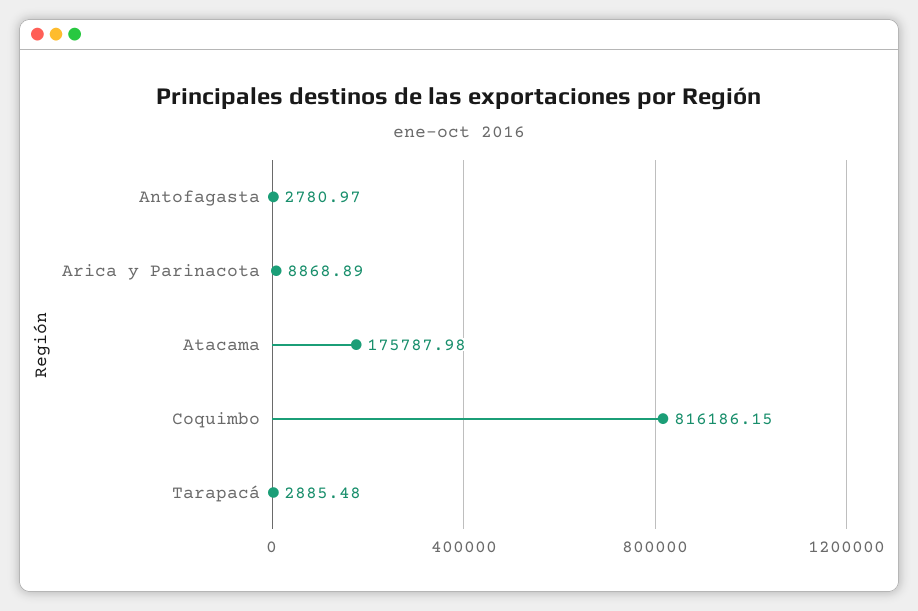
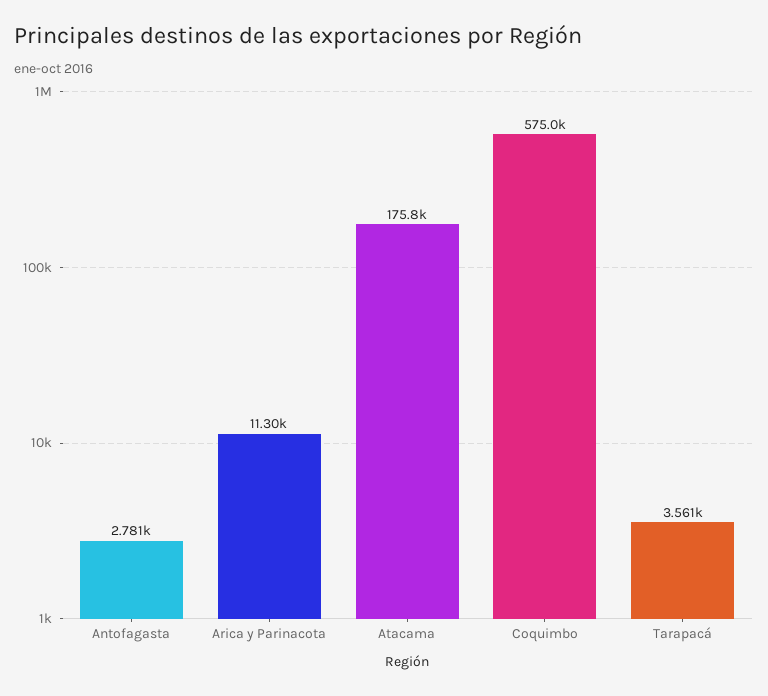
Arica y Parinacota: 8868.89 -> 11300
Coquimbo: 816186.15 -> 575000
Tarapacá: 2885.48 -> 3561

